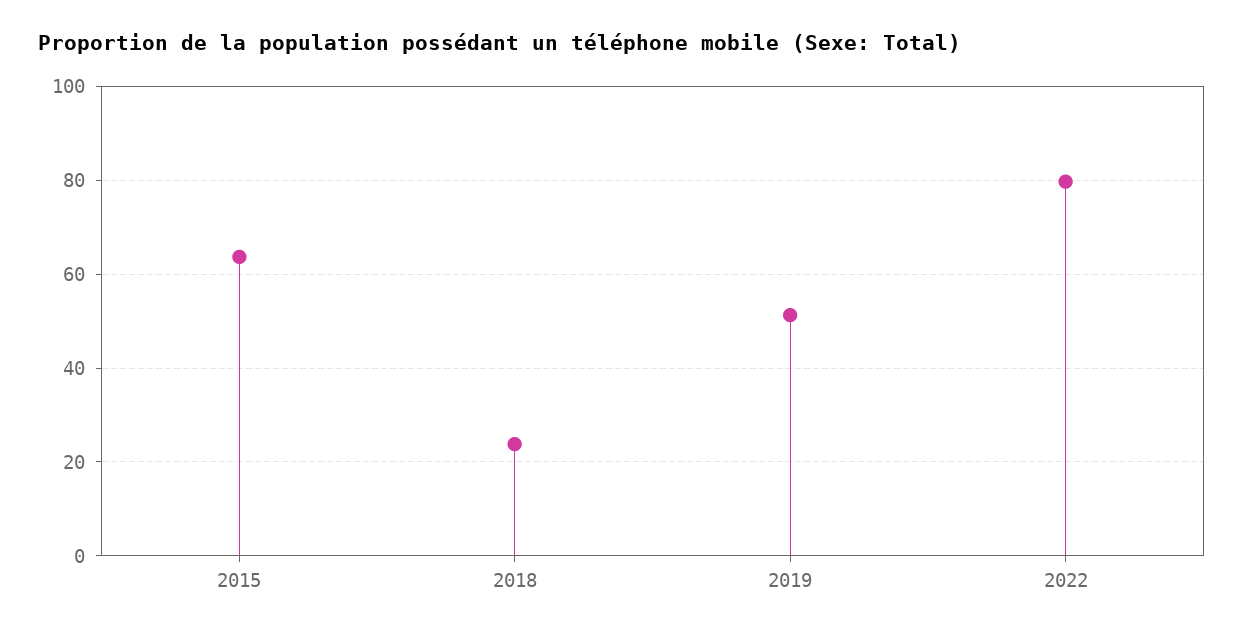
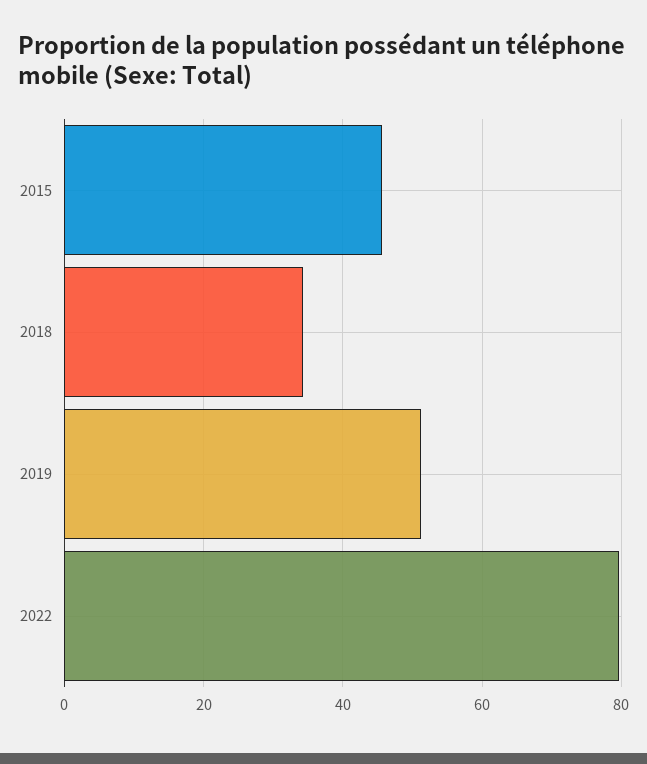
2015: 64 -> 46
2018: 24 -> 34

